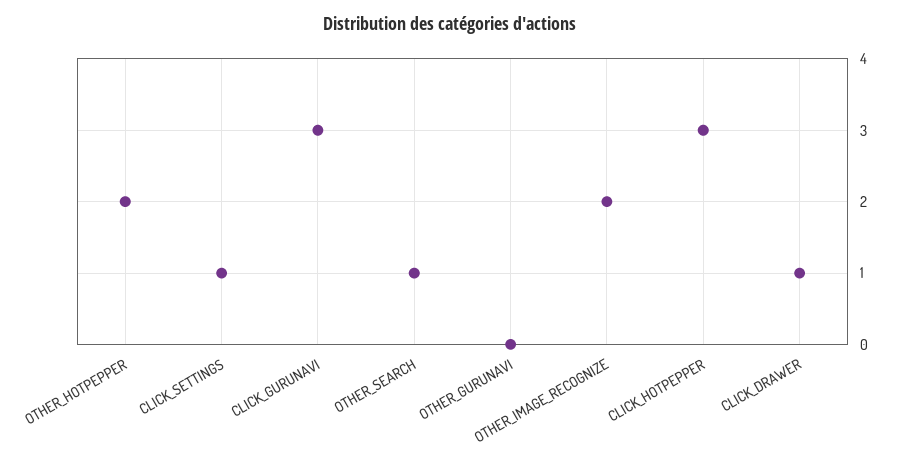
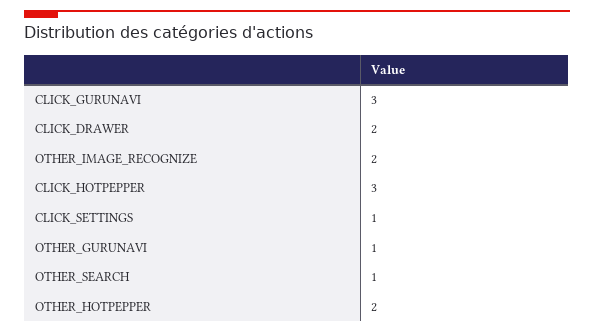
OTHER_GURUNAVI: 0 -> 1
CLICK_DRAWER: 1 -> 2

